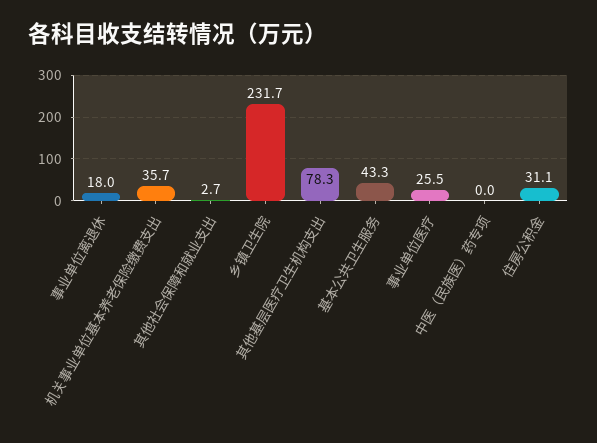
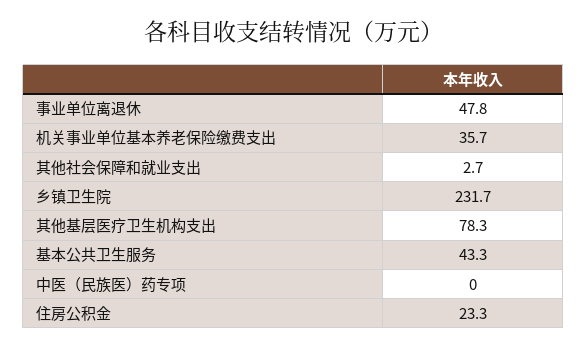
事业单位离退休: 18 -> 47.8
事业单位医疗: 25.5 -> none
住房公积金: 31.1 -> 23.3

